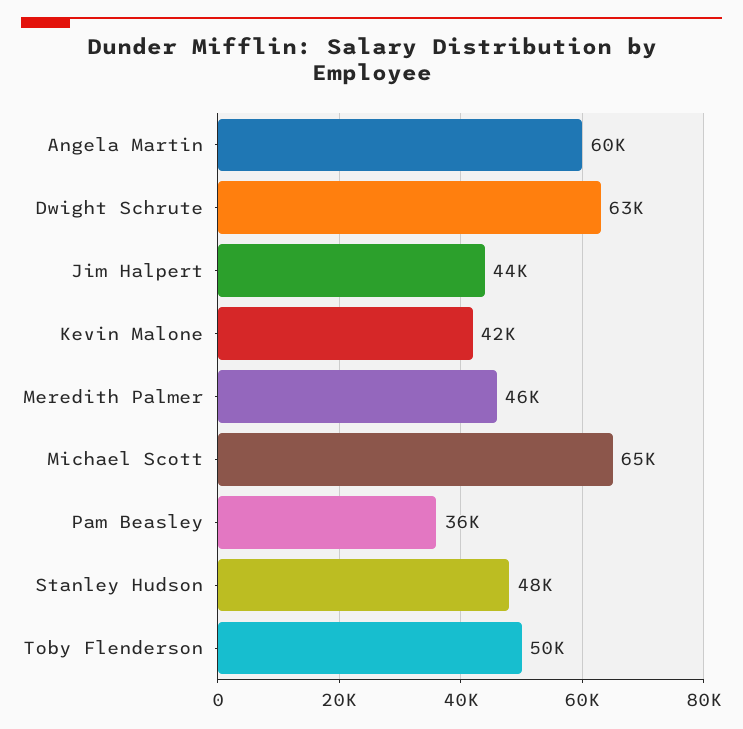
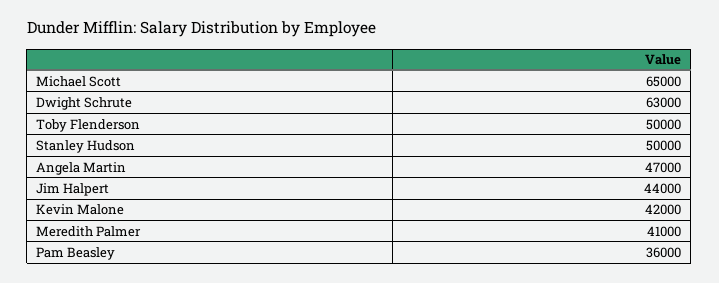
Angela Martin: 60000 -> 47000
Meredith Palmer: 46000 -> 41000
Stanley Hudson: 48000 -> 50000

